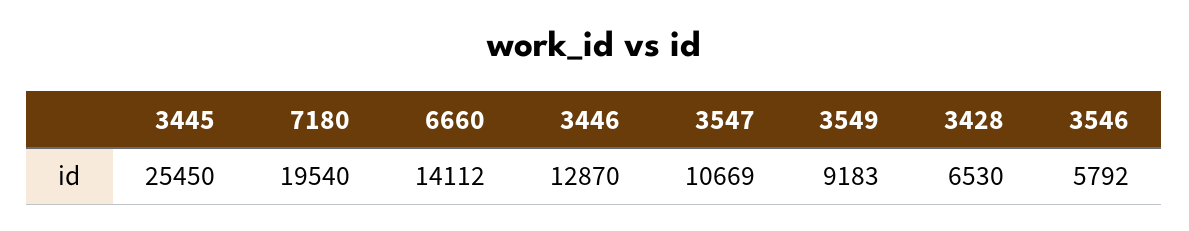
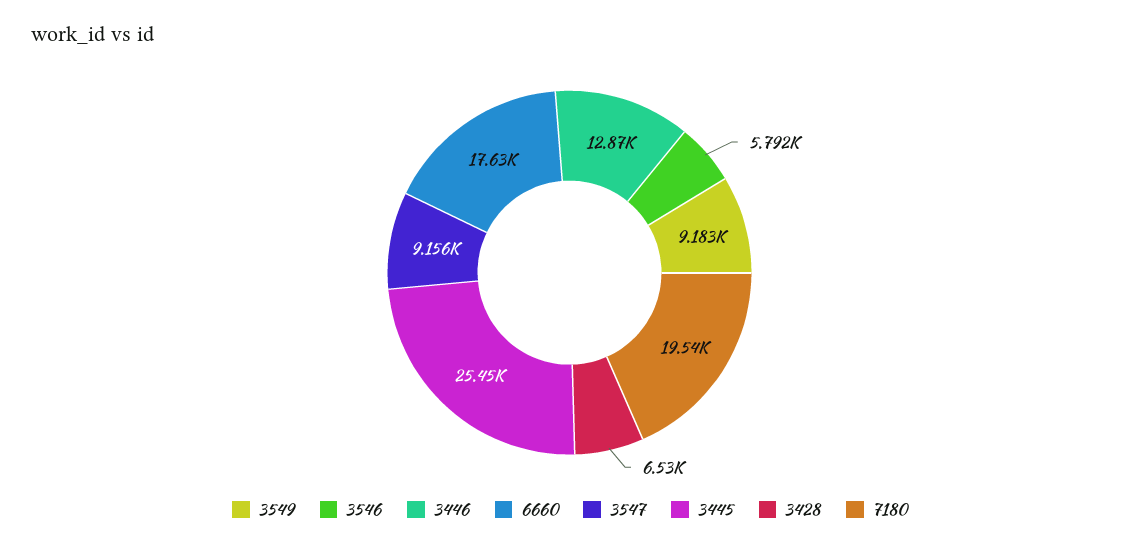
6660: 14112 -> 17630
3547: 10669 -> 9156

